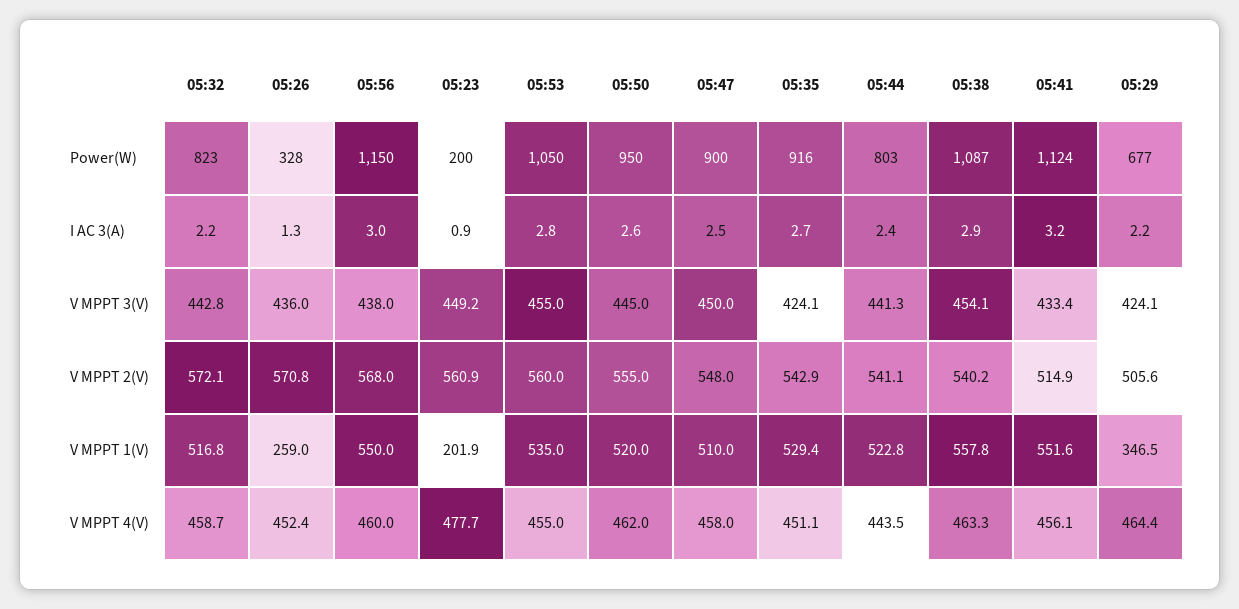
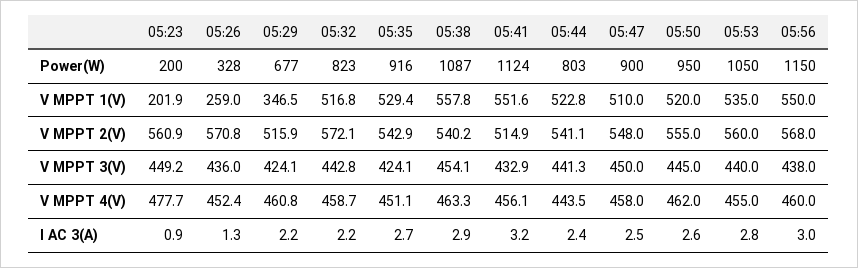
05:53, V MPPT 3(V): 455 -> 440
05:41, V MPPT 3(V): 433.4 -> 432.9
05:29, V MPPT 2(V): 505.6 -> 515.9
05:29, V MPPT 4(V): 464.4 -> 460.8

